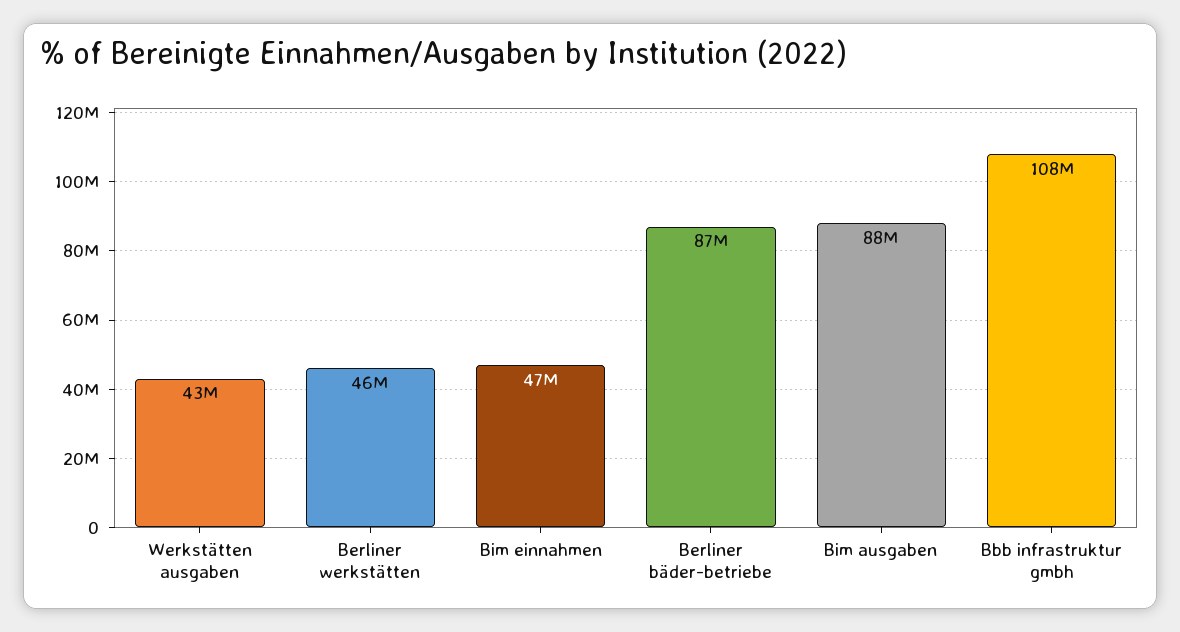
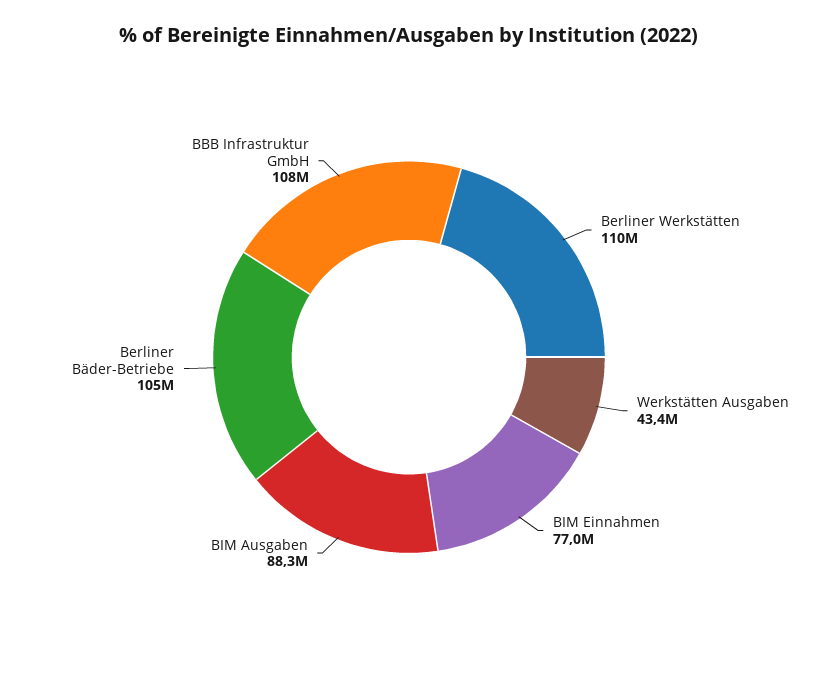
Berliner werkstätten: 46000000 -> 110000000
Bim einnahmen: 47000000 -> 77000000
Berliner bäder-betriebe: 87000000 -> 105000000

